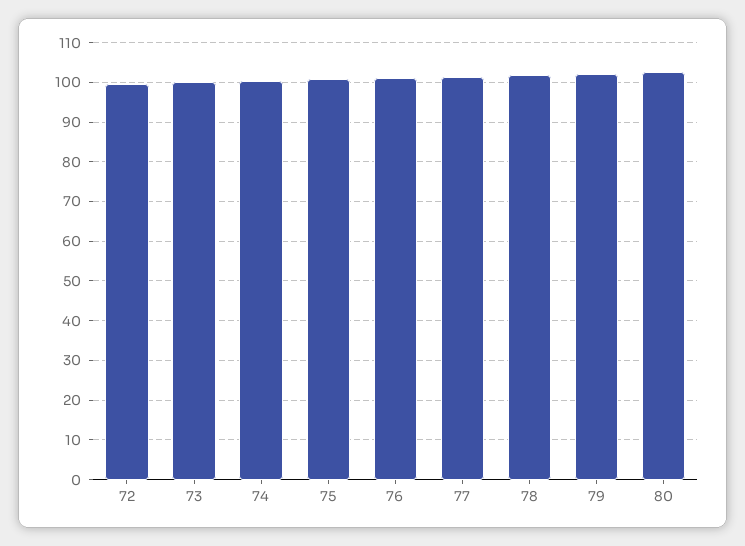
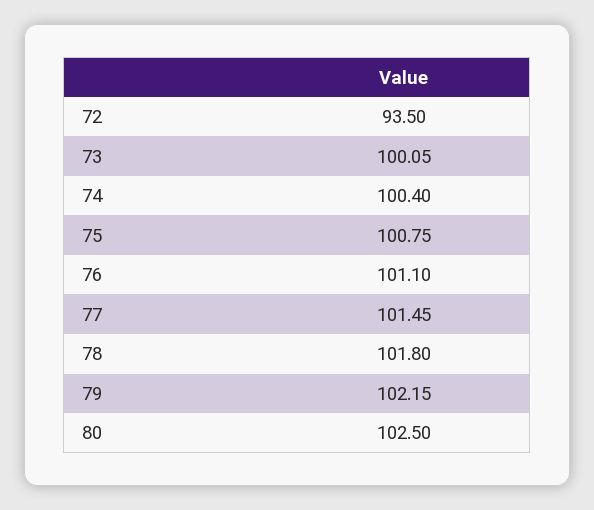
72: 100 -> 93.5

